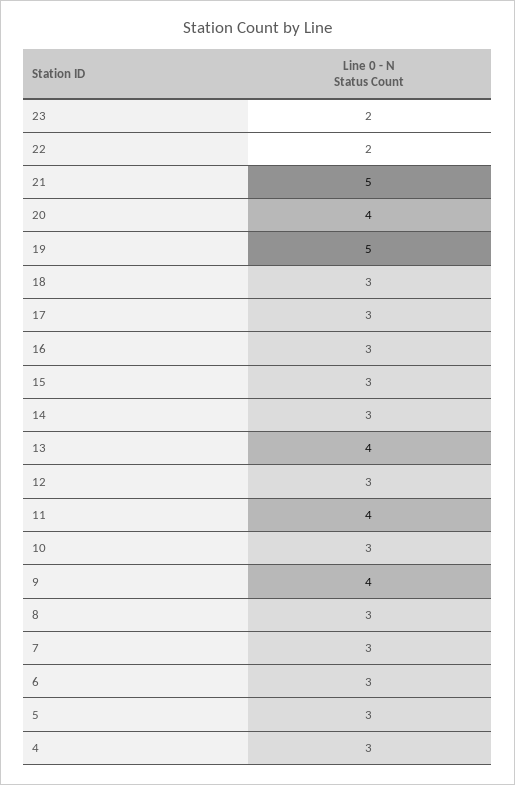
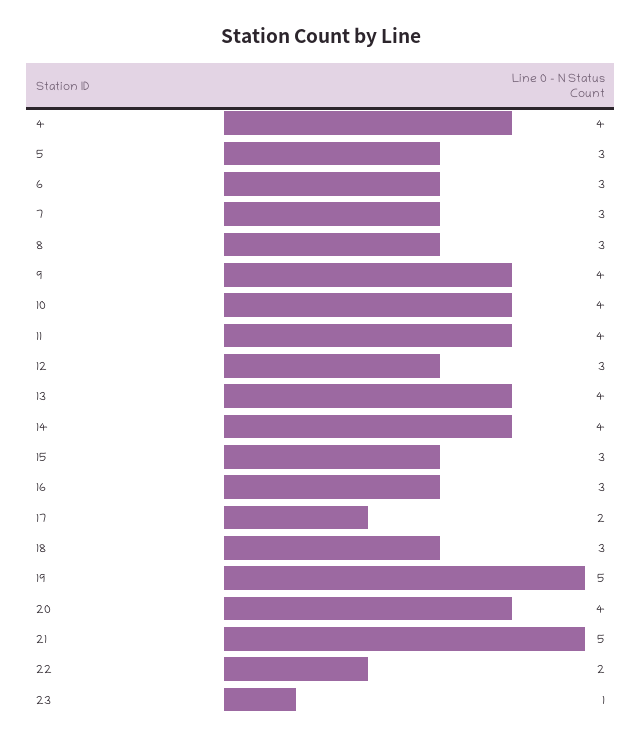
23: 2 -> 1
17: 3 -> 2
14: 3 -> 4
10: 3 -> 4
4: 3 -> 4

